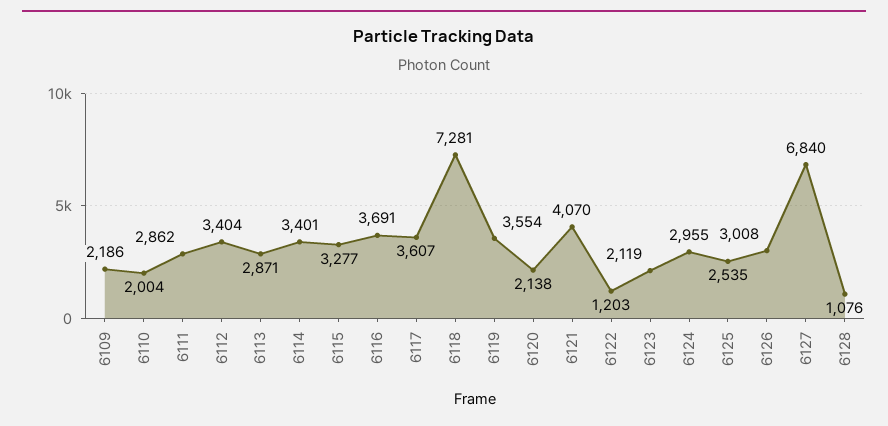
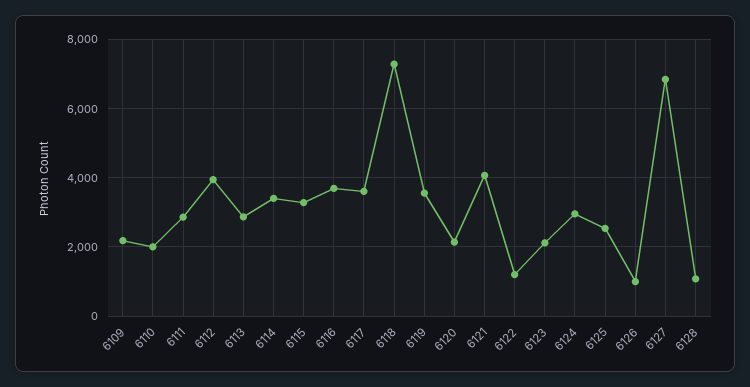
6112: 3404 -> 4000
6126: 3008 -> 1000

